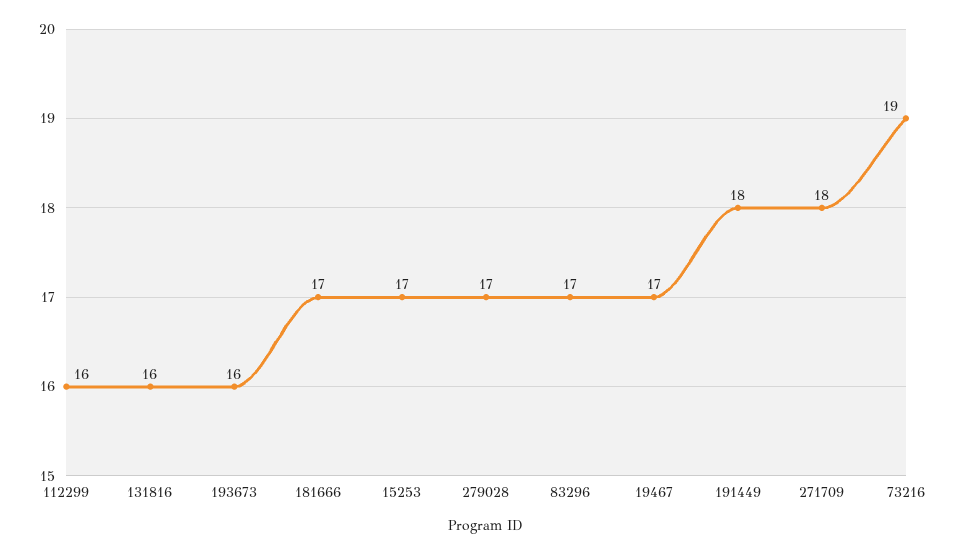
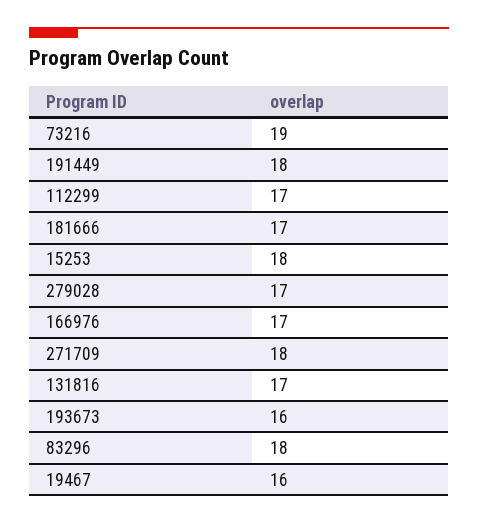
112299: 16 -> 17
131816: 16 -> 17
15253: 17 -> 18
83296: 17 -> 18
19467: 17 -> 16
166976: none -> 17

